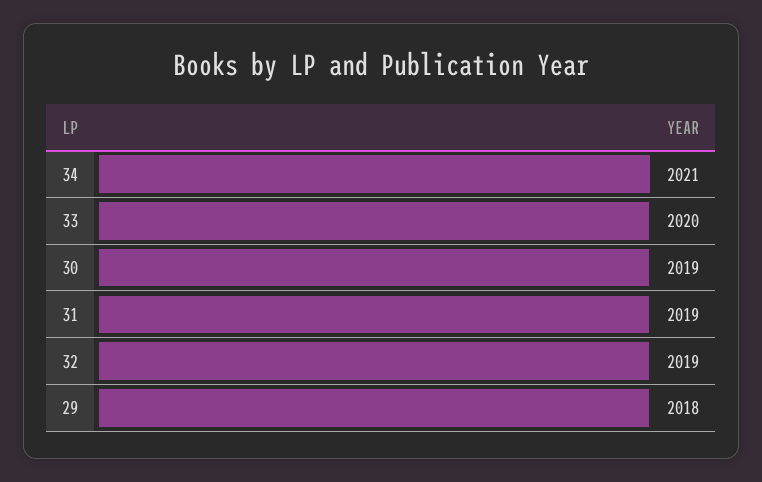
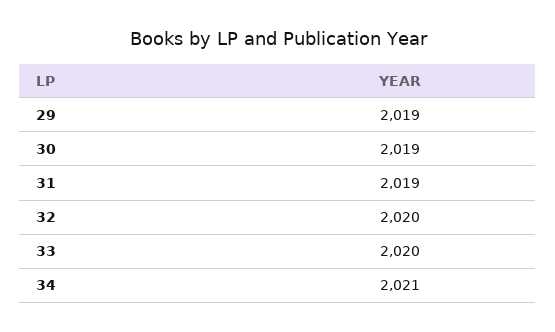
32: 2019 -> 2020
29: 2018 -> 2019

